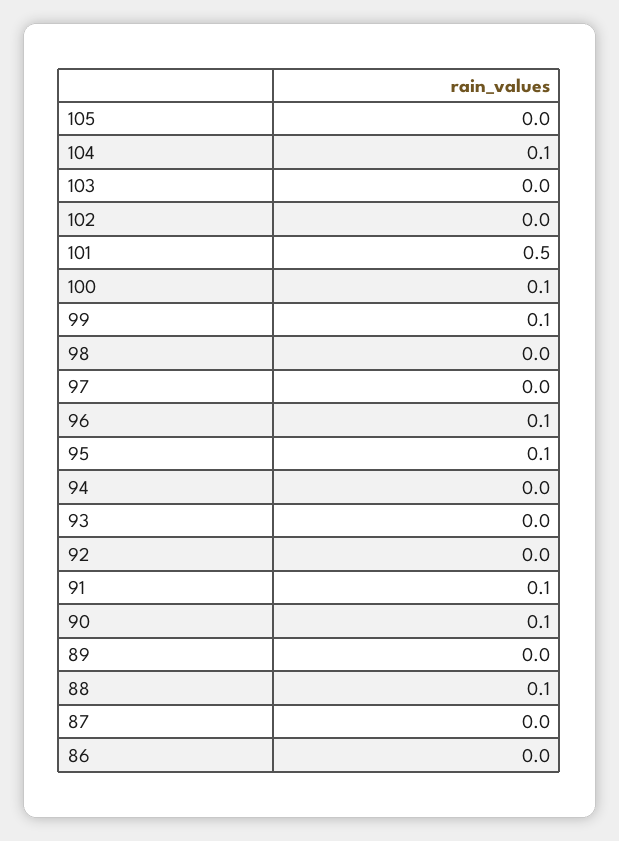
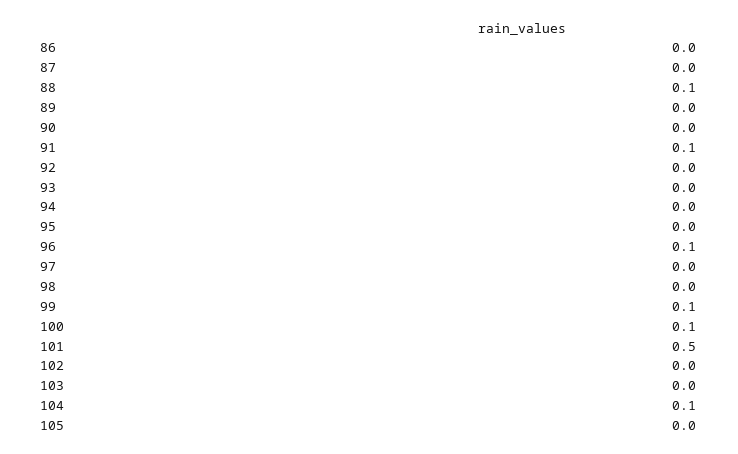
95: 0.1 -> 0
90: 0.1 -> 0

